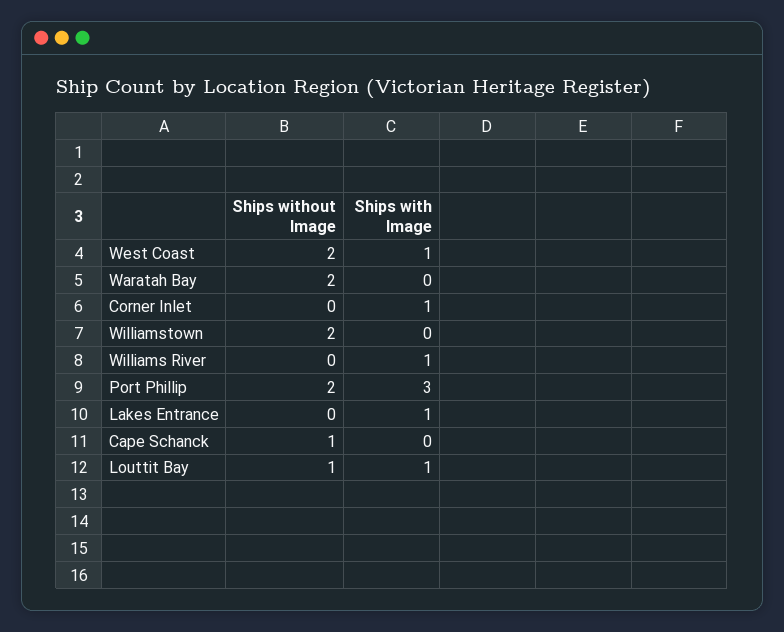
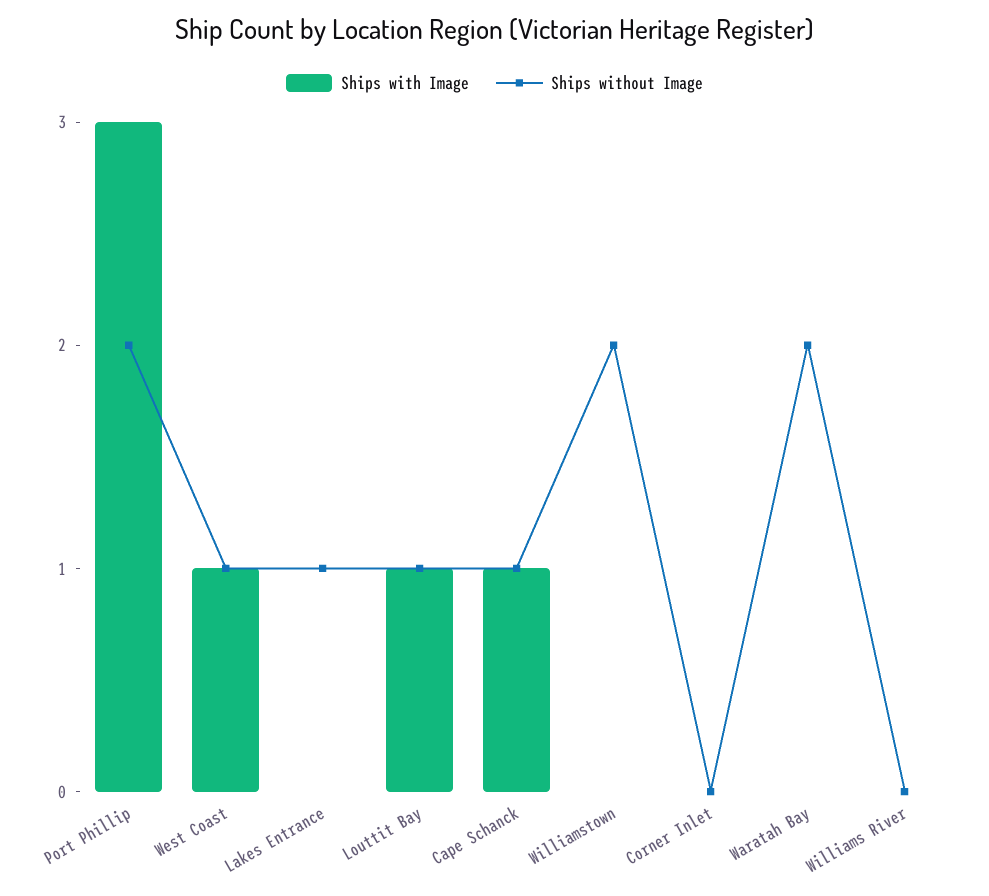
Ships without Image, West Coast: 2 -> 1
Ships with Image, Corner Inlet: 1 -> 0
Ships with Image, Williams River: 1 -> 0
Ships without Image, Lakes Entrance: 0 -> 1
Ships with Image, Lakes Entrance: 1 -> 0
Ships with Image, Cape Schanck: 0 -> 1

